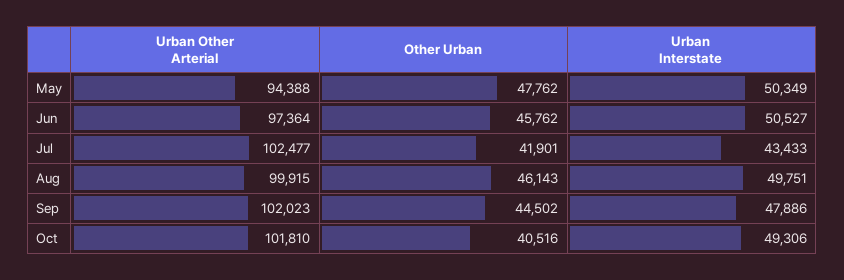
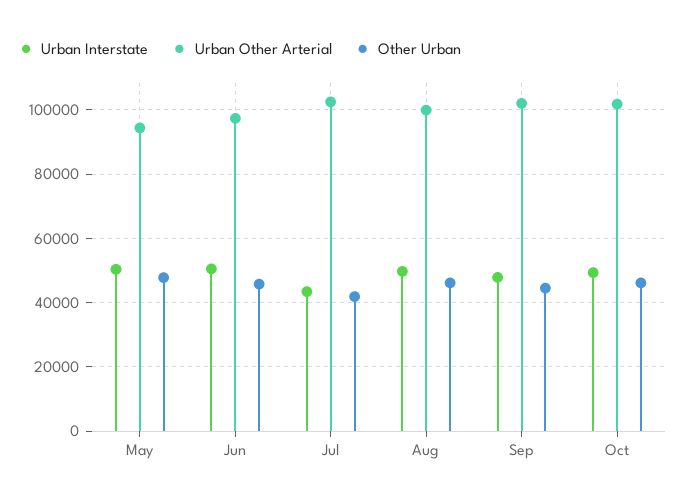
Other Urban, Oct: 40516 -> 46000

